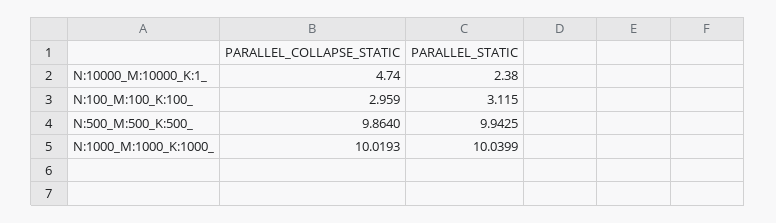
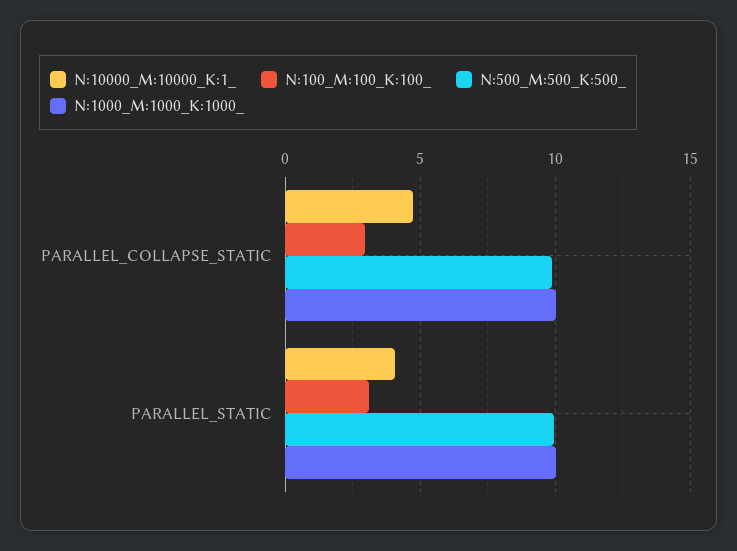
N:10000_M:10000_K:1_, PARALLEL_STATIC: 2.38 -> 4

